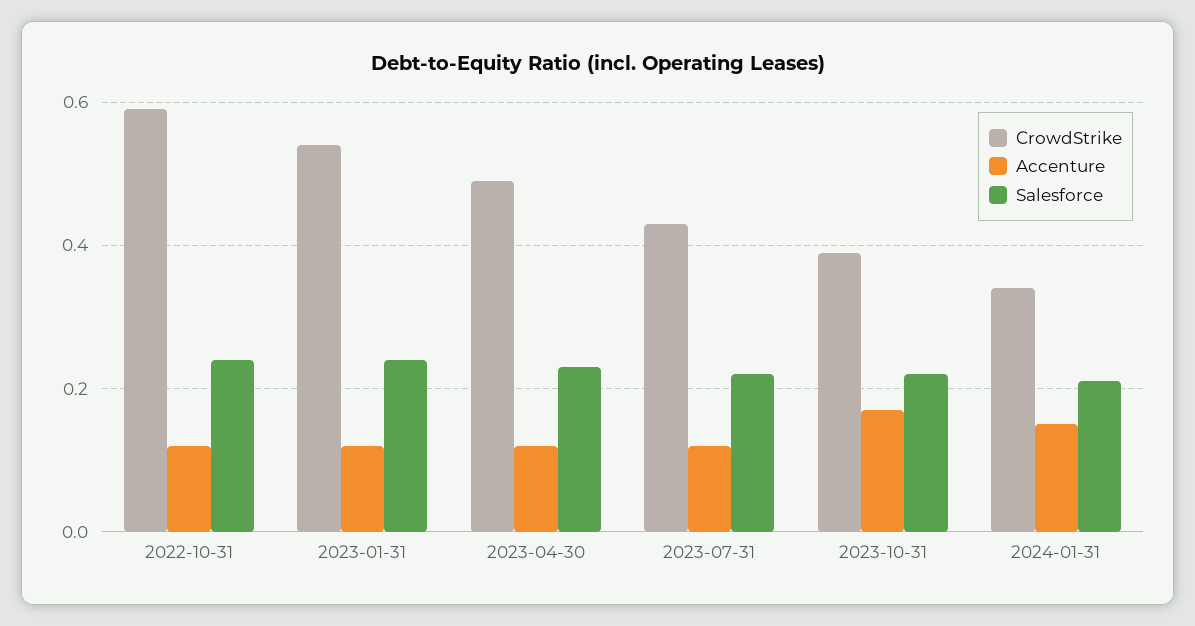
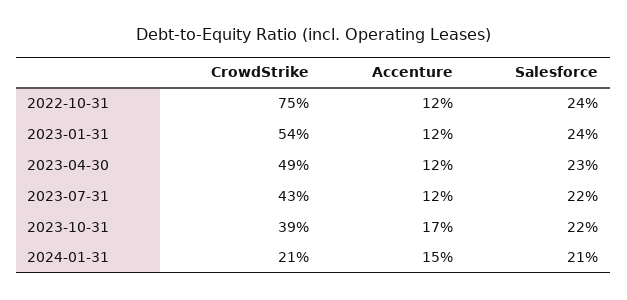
CrowdStrike, 2022-10-31: 0.6 -> 0.75
CrowdStrike, 2024-01-31: 0.35 -> 0.21

